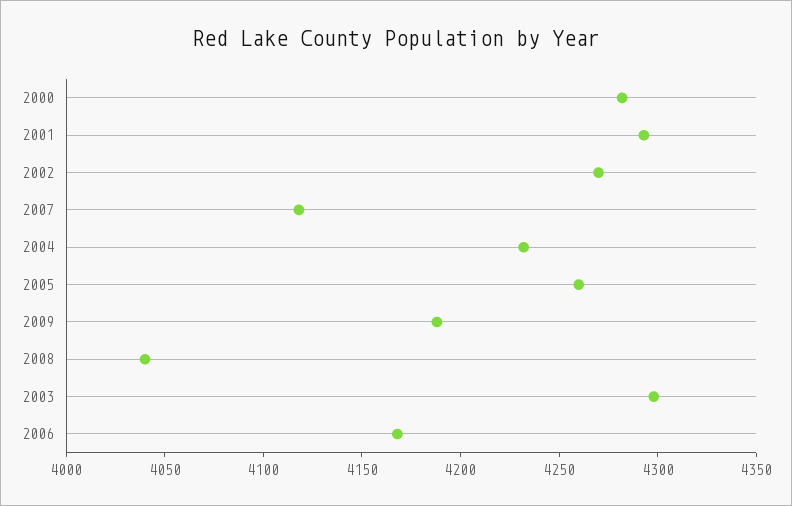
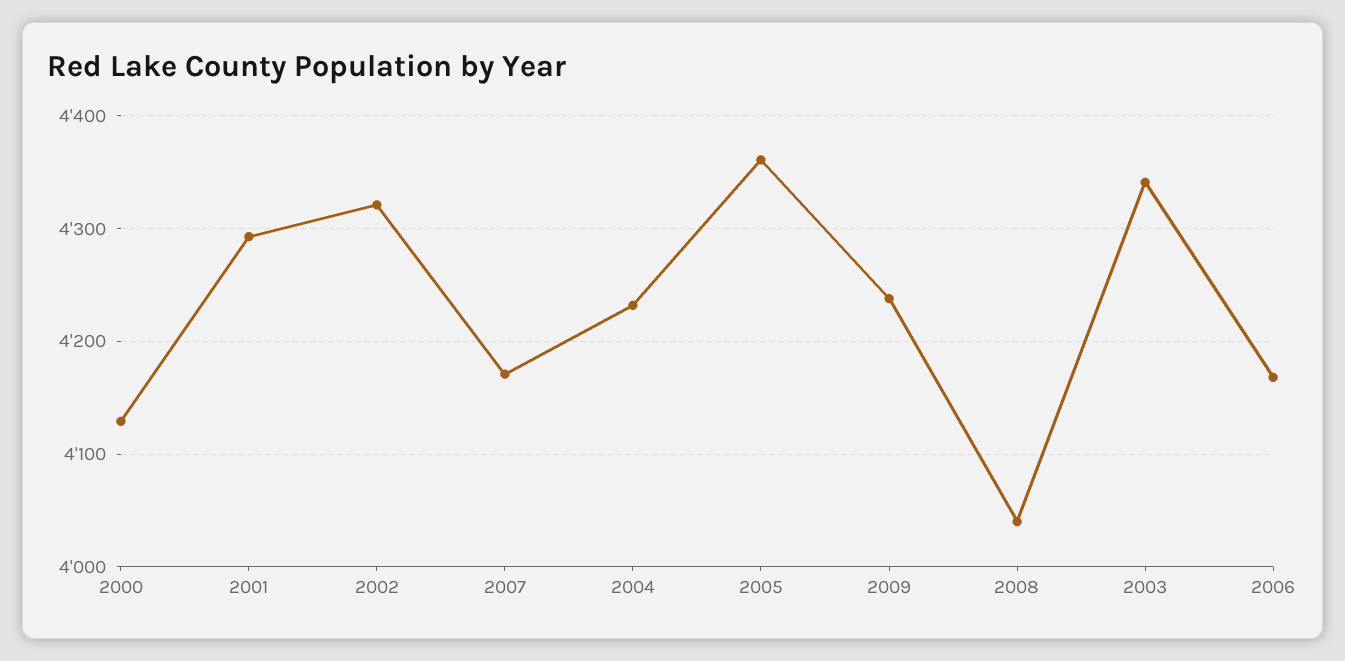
2000: 4280 -> 4130
2002: 4270 -> 4320
2007: 4120 -> 4170
2005: 4260 -> 4360
2009: 4190 -> 4240
2003: 4300 -> 4340

